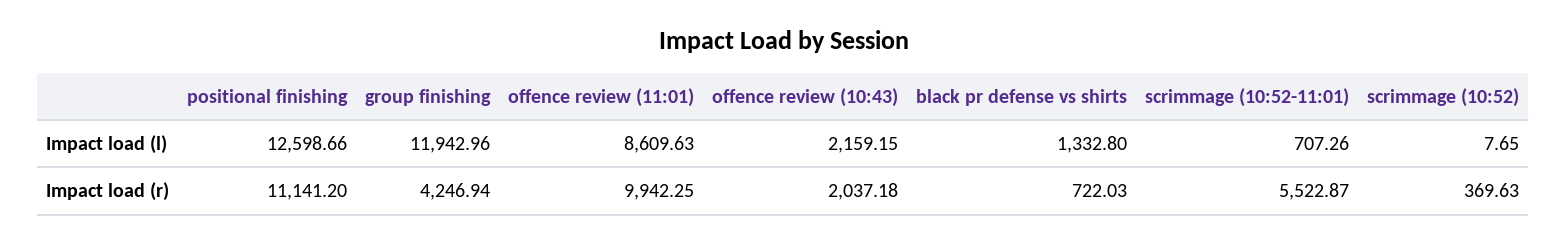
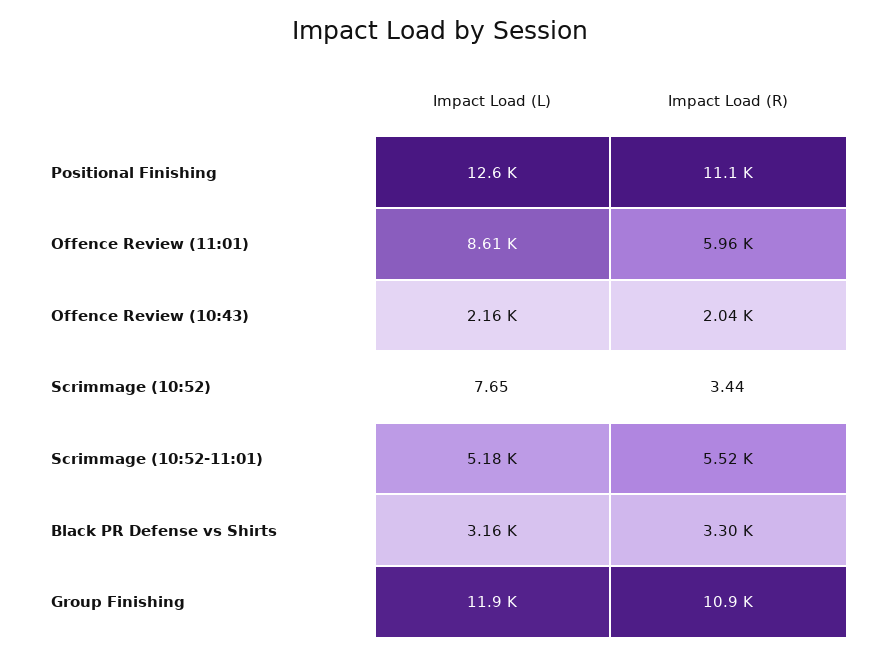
black pr defense vs shirts, Impact load (l): 1332.8 -> 3160
scrimmage (10:52-11:01), Impact load (l): 707.26 -> 5180
group finishing, Impact load (r): 4246.94 -> 10900
offence review (11:01), Impact load (r): 9942.25 -> 5960
black pr defense vs shirts, Impact load (r): 722.03 -> 3300
scrimmage (10:52), Impact load (r): 369.63 -> 3.44

